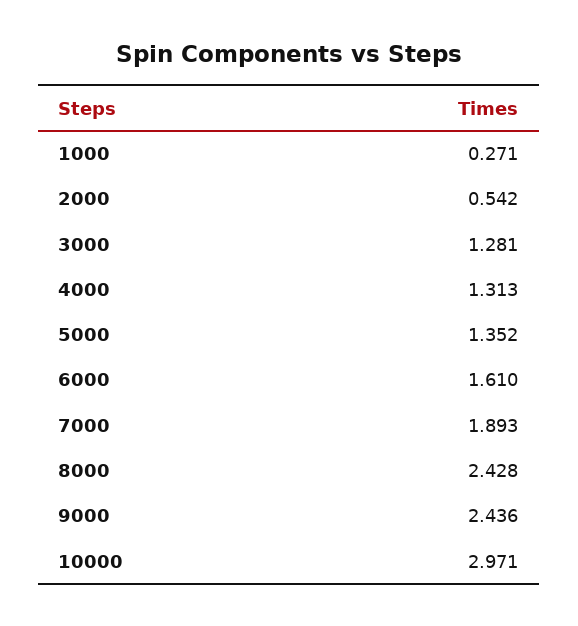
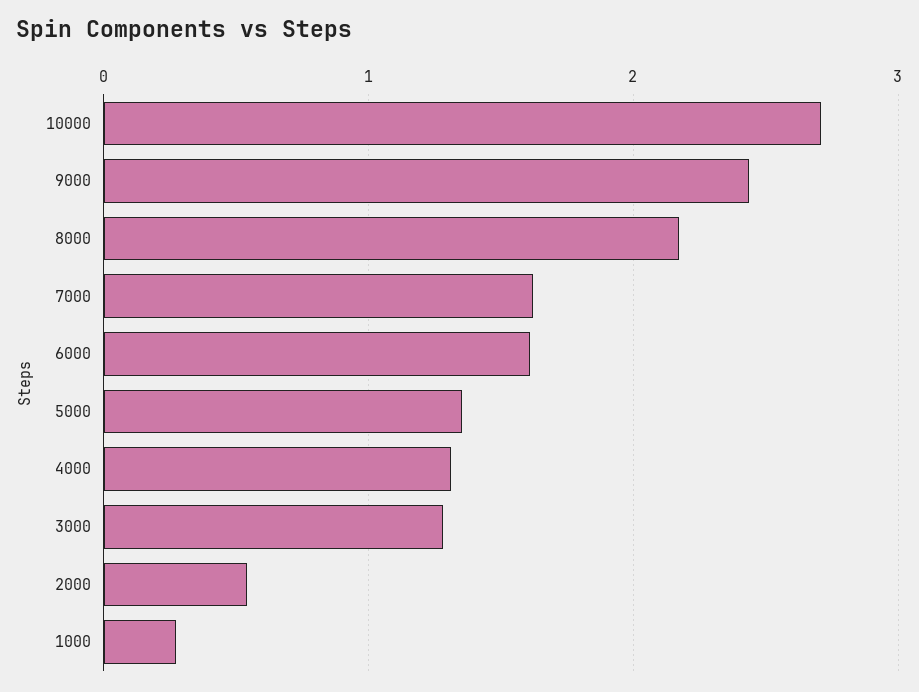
7000: 1.893 -> 1.6
8000: 2.428 -> 2.2
10000: 2.971 -> 2.7

